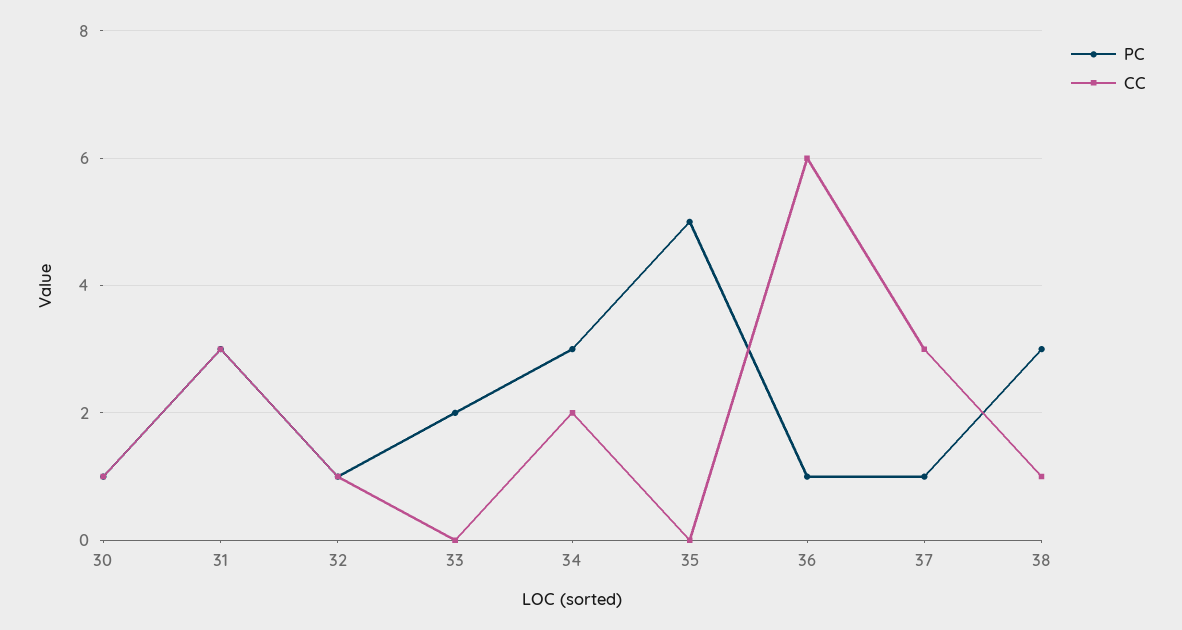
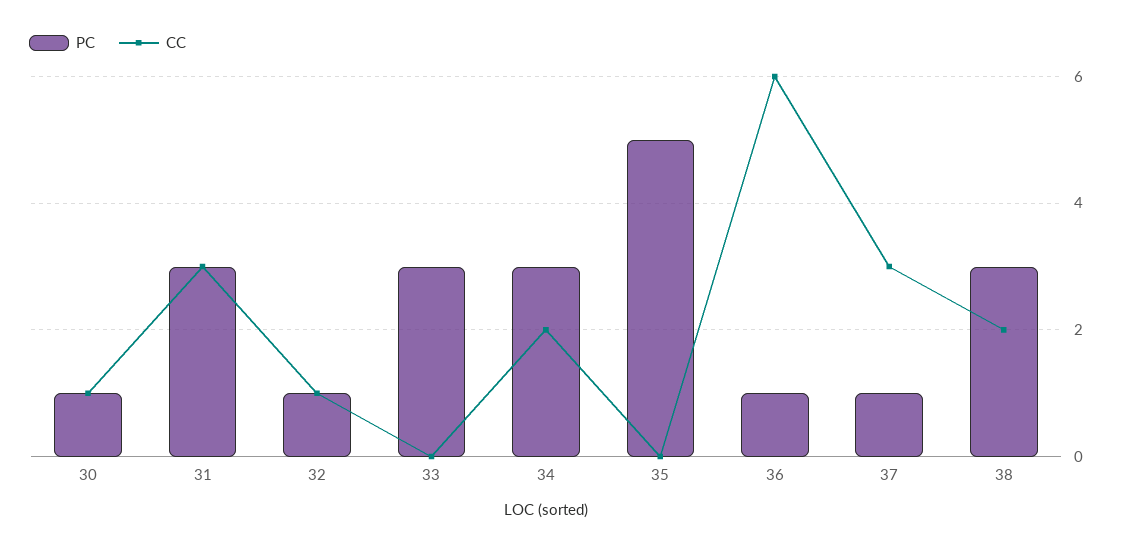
PC, 33: 2 -> 3
CC, 38: 1 -> 2

